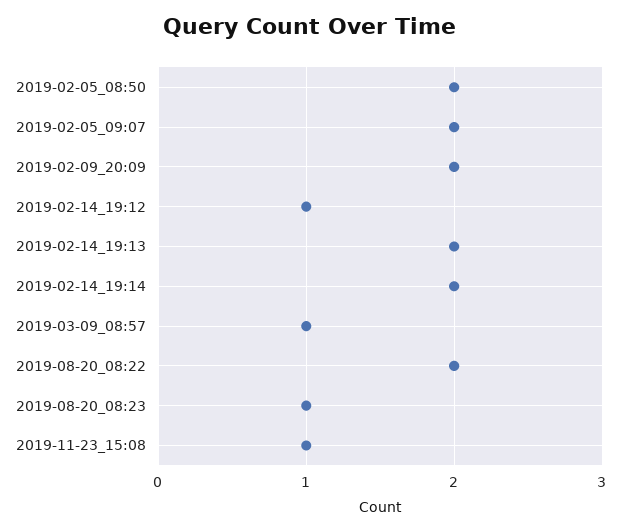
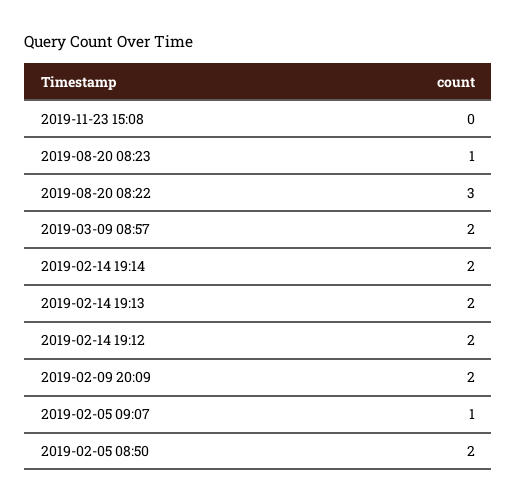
2019-02-05_09:07: 2 -> 1
2019-02-14_19:12: 1 -> 2
2019-03-09_08:57: 1 -> 2
2019-08-20_08:22: 2 -> 3
2019-11-23_15:08: 1 -> 0

